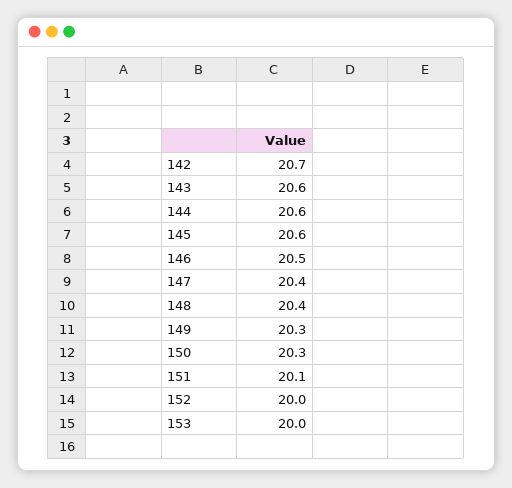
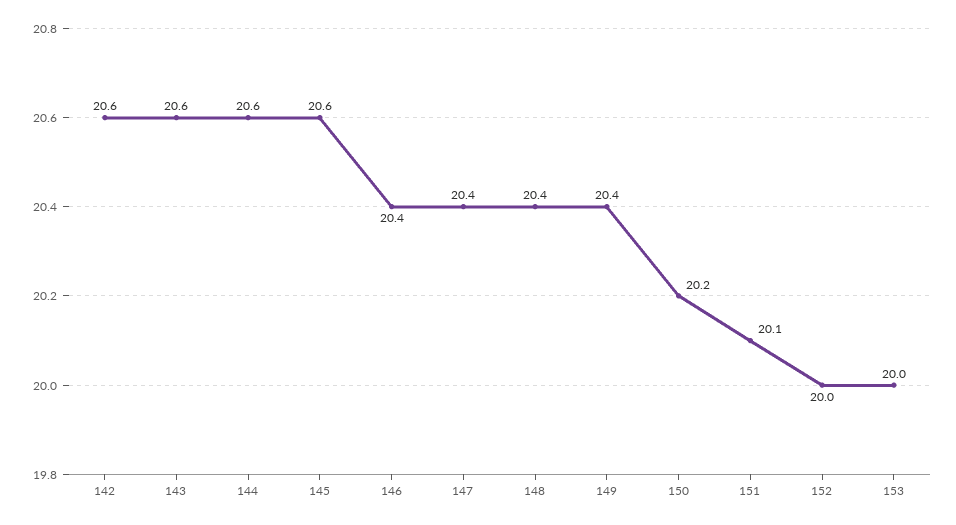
142: 20.7 -> 20.6
146: 20.5 -> 20.4
149: 20.3 -> 20.4
150: 20.3 -> 20.2

